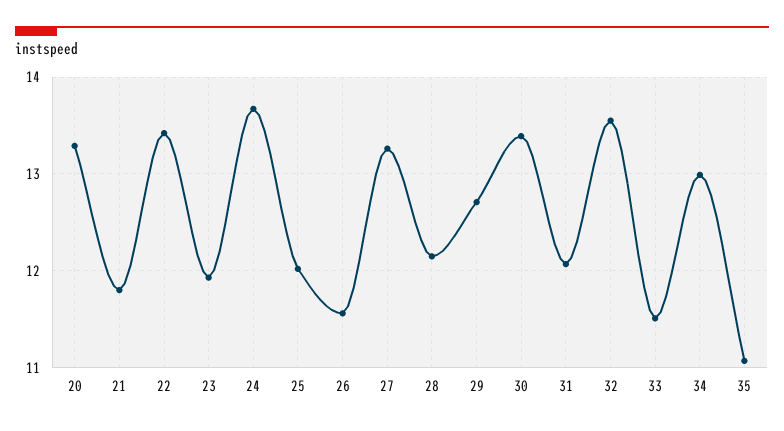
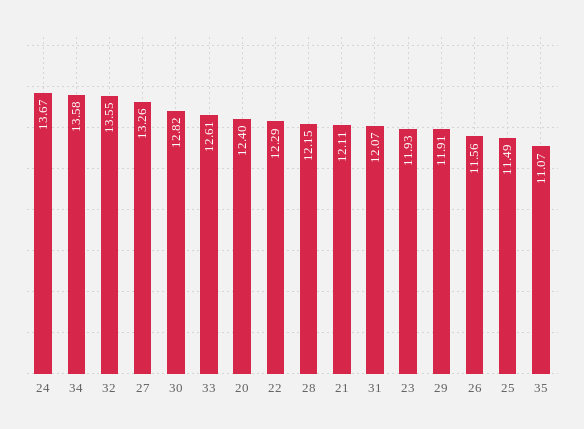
20: 13.3 -> 12.4
21: 11.8 -> 12.11
22: 13.4 -> 12.29
25: 12 -> 11.49
29: 12.7 -> 11.91
30: 13.4 -> 12.82
33: 11.5 -> 12.61
34: 13 -> 13.58

